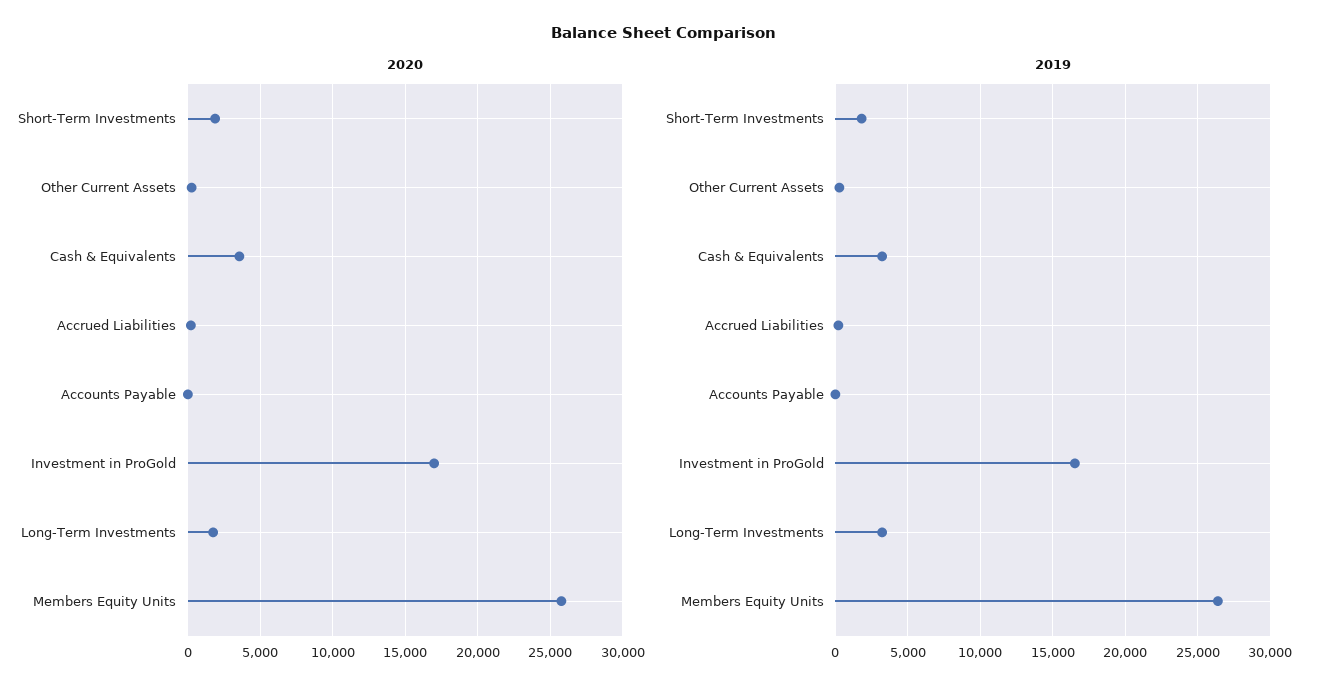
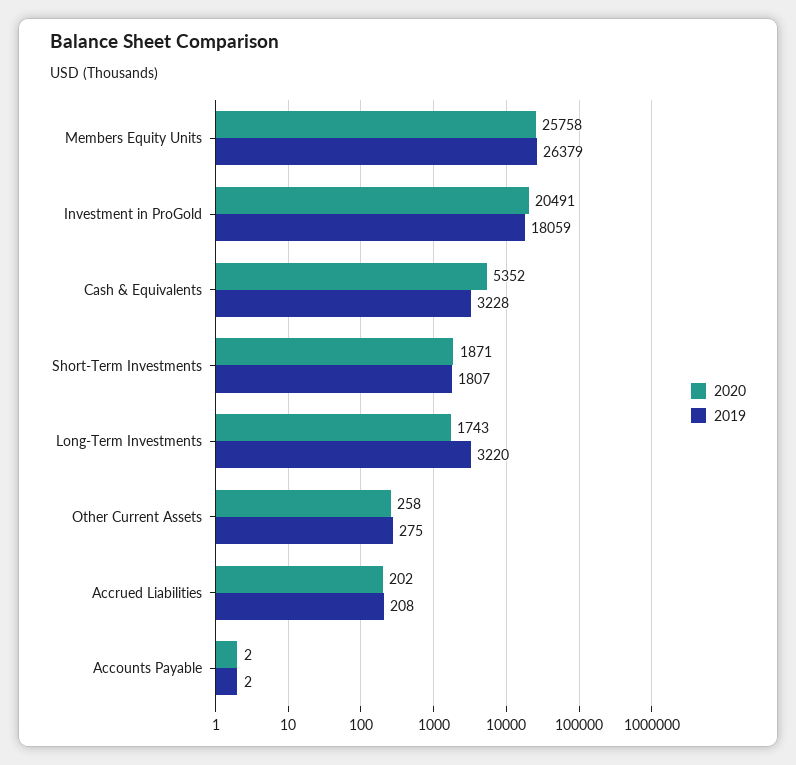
2020, Cash & Equivalents: 3500 -> 5352
2020, Investment in ProGold: 17000 -> 20491
2019, Investment in ProGold: 16500 -> 18059

